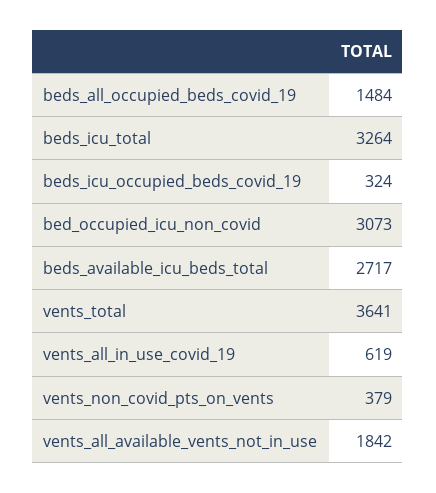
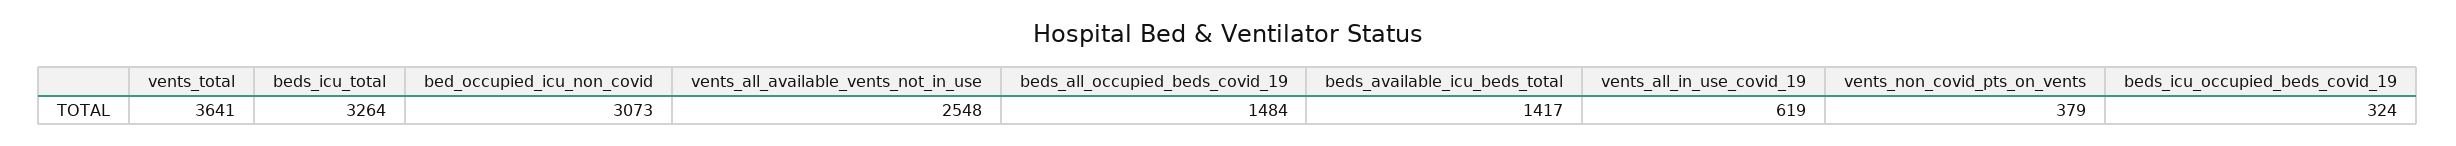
beds_available_icu_beds_total: 2717 -> 1417
vents_all_available_vents_not_in_use: 1842 -> 2548

